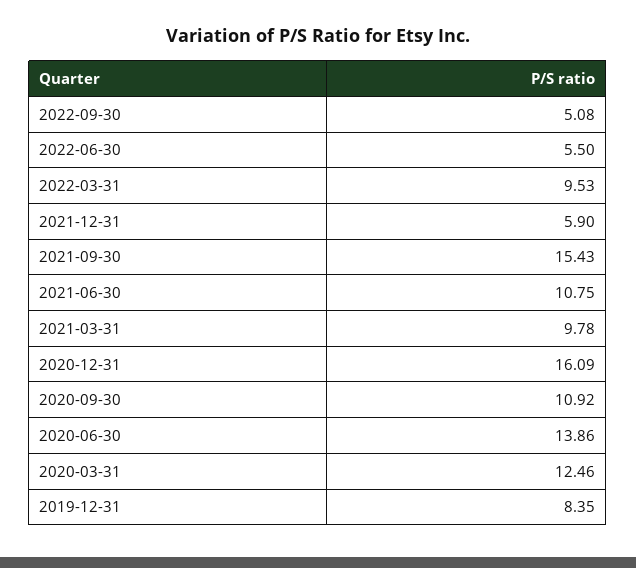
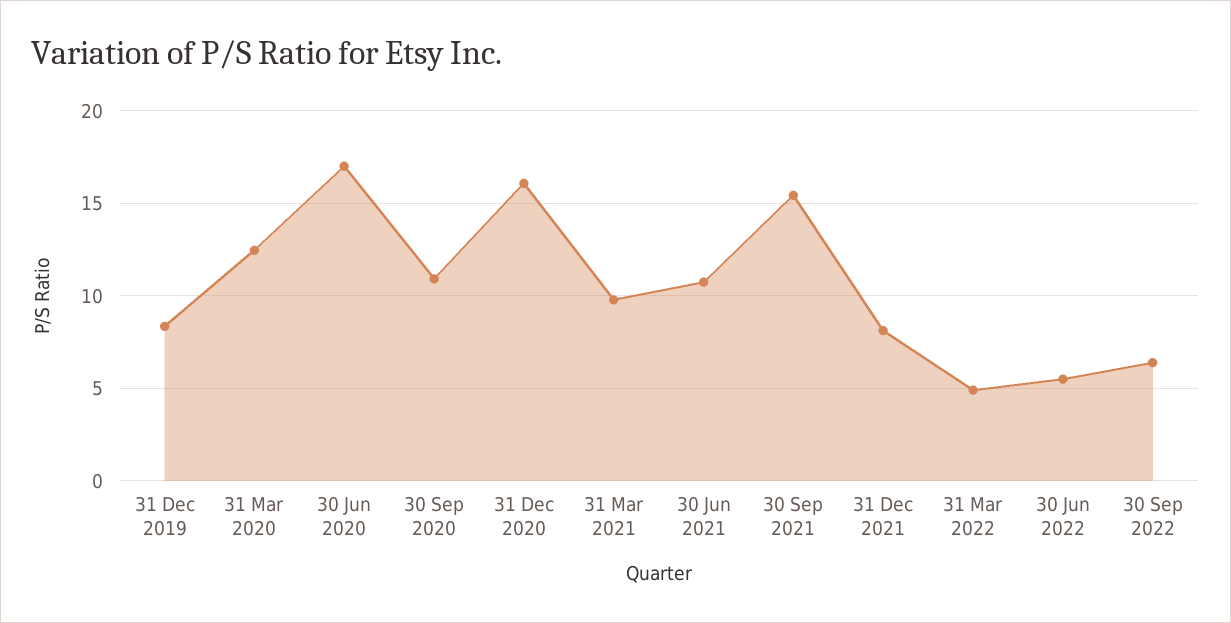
2022-09-30: 5.08 -> 6.5
2022-03-31: 9.53 -> 5
2021-12-31: 5.9 -> 8
2020-06-30: 13.86 -> 17

